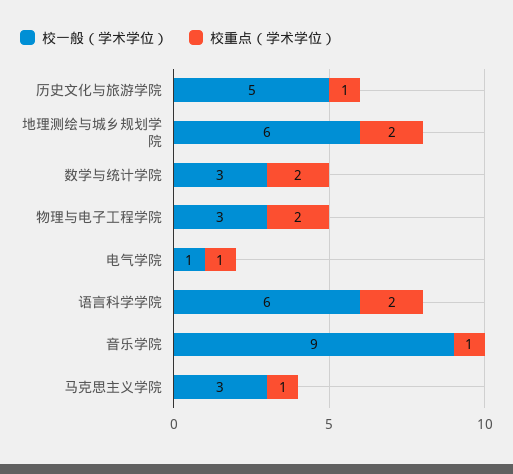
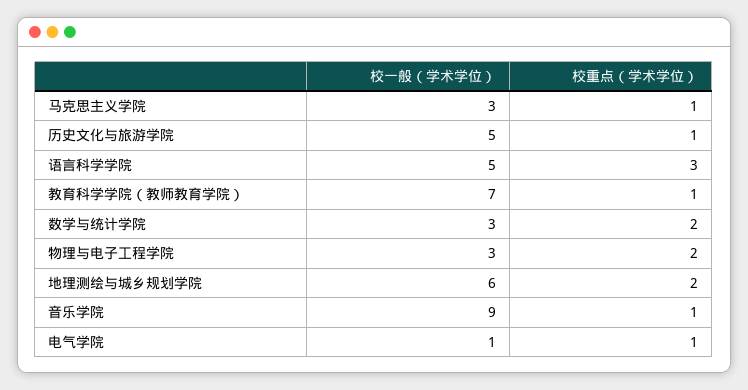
校一般（学术学位）, 语言科学学院: 6 -> 5
校重点（学术学位）, 语言科学学院: 2 -> 3
校一般（学术学位）, 教育科学学院（教师教育学院）: none -> 7
校重点（学术学位）, 教育科学学院（教师教育学院）: none -> 1

